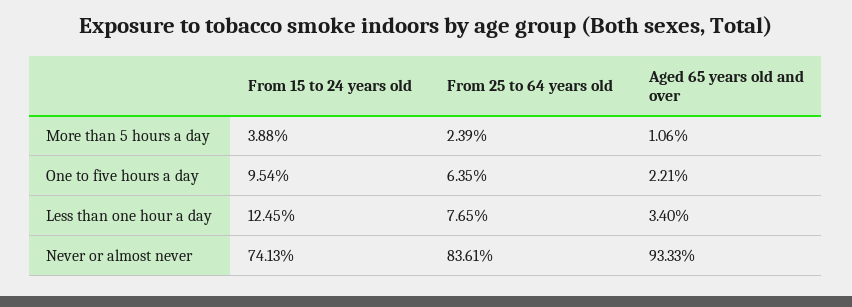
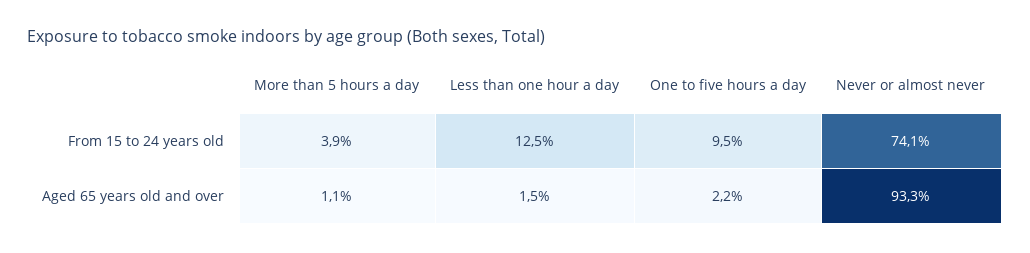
From 25 to 64 years old, More than 5 hours a day: 2.39 -> none
From 25 to 64 years old, One to five hours a day: 6.35 -> none
From 25 to 64 years old, Less than one hour a day: 7.65 -> none
Aged 65 years old and over, Less than one hour a day: 3.4 -> 1.5
From 25 to 64 years old, Never or almost never: 83.61 -> none

